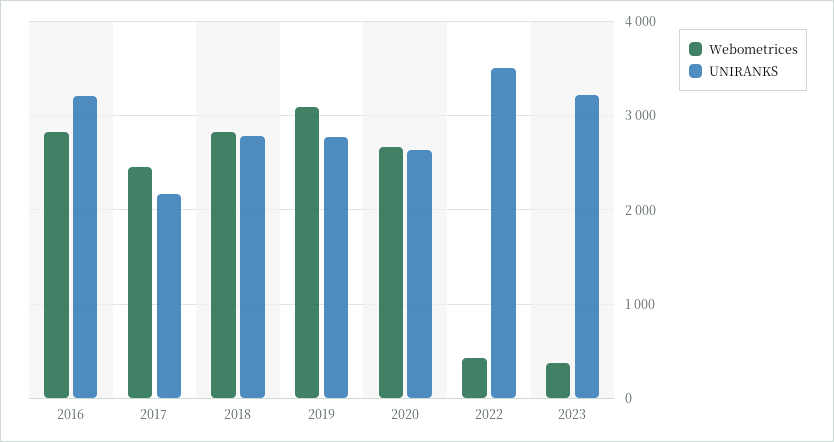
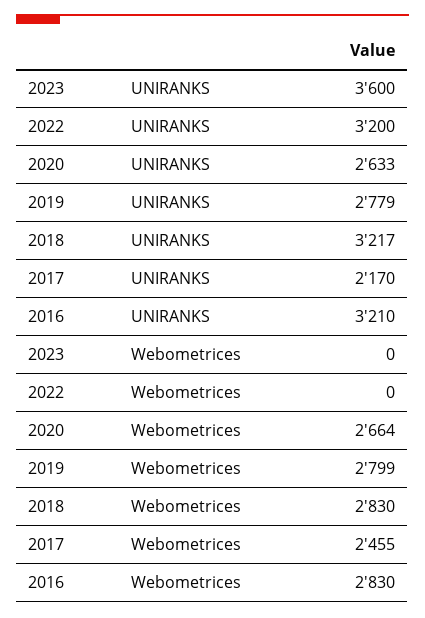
UNIRANKS, 2018: 2800 -> 3217
Webometrices, 2019: 3100 -> 2799
Webometrices, 2022: 400 -> 0
UNIRANKS, 2022: 3500 -> 3200
Webometrices, 2023: 400 -> 0
UNIRANKS, 2023: 3200 -> 3600

